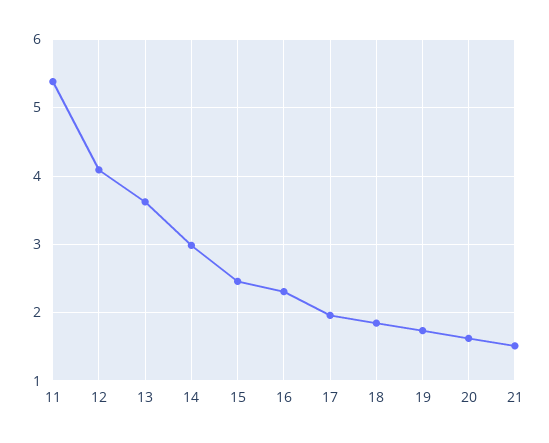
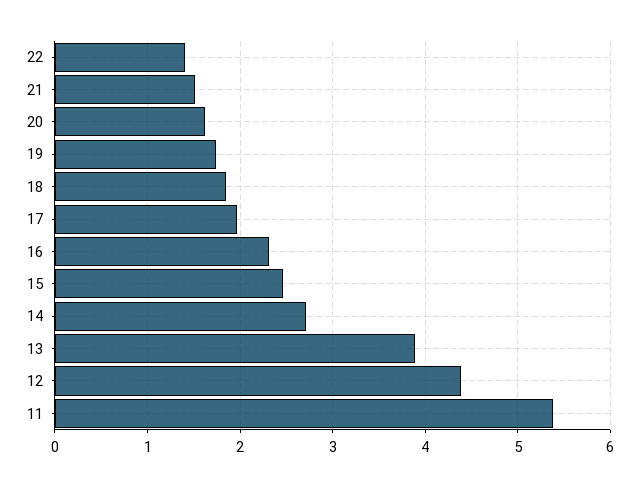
12: 4.1 -> 4.4
13: 3.6 -> 3.9
14: 3 -> 2.7
22: none -> 1.4

